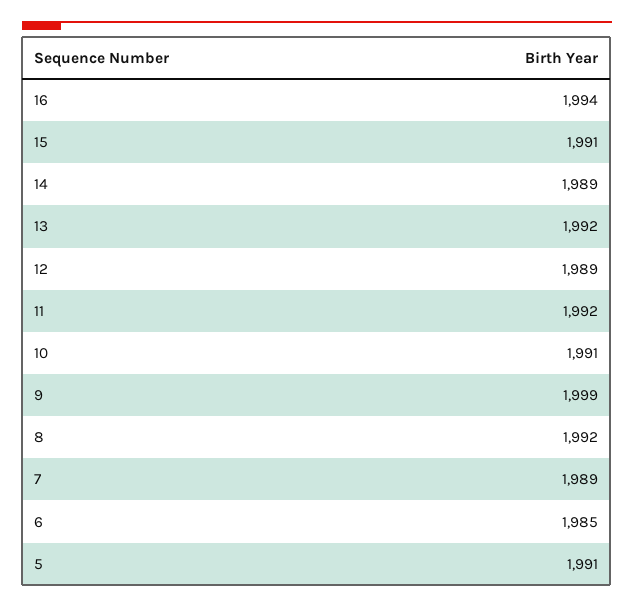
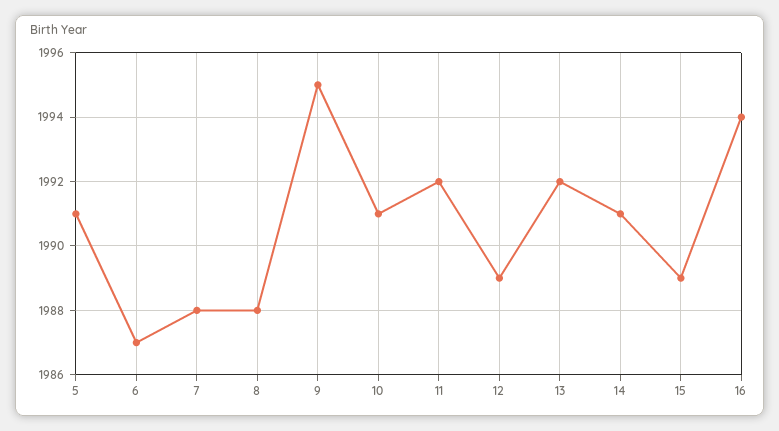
15: 1991 -> 1989
14: 1989 -> 1991
9: 1999 -> 1995
8: 1992 -> 1988
7: 1989 -> 1988
6: 1985 -> 1987

